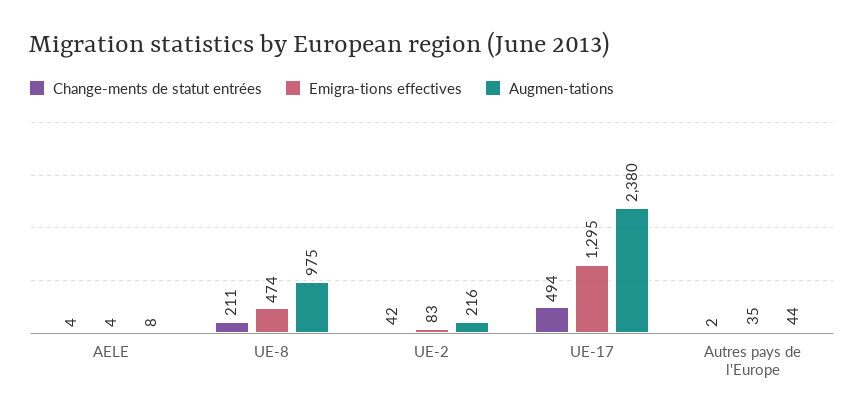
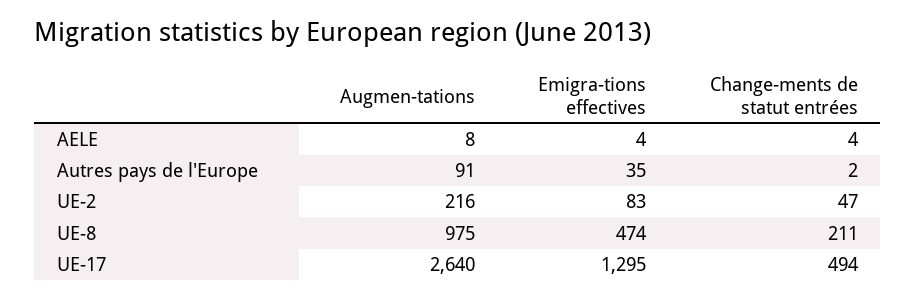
Change-ments de statut entrées, UE-2: 42 -> 47
Augmen-tations, UE-17: 2380 -> 2640
Augmen-tations, Autres pays de l'Europe: 44 -> 91

